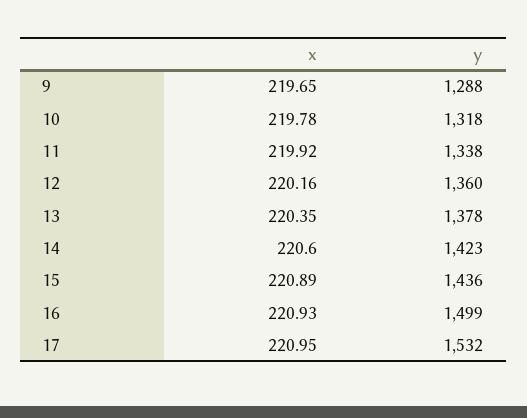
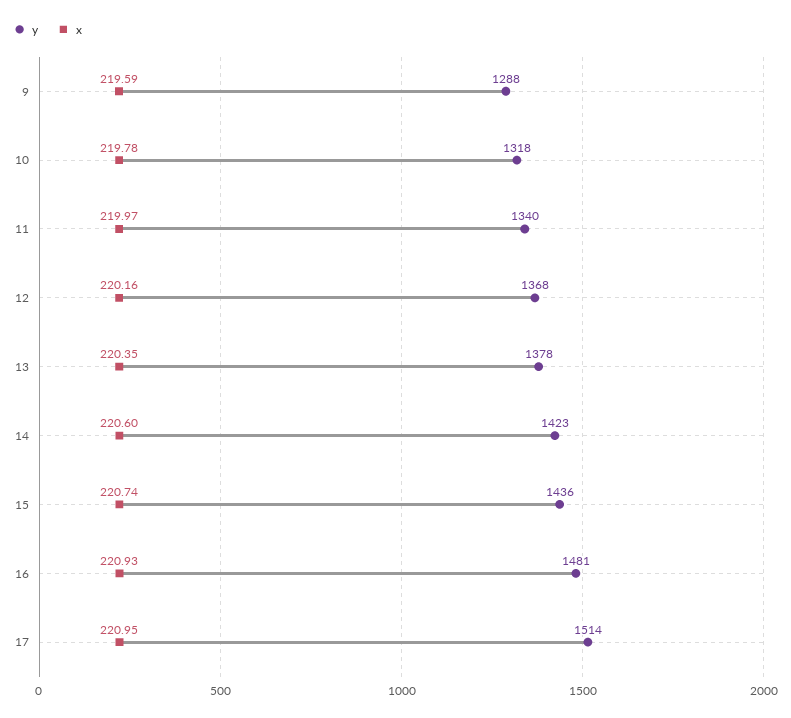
x, 9: 219.65 -> 219.59
x, 11: 219.92 -> 219.97
y, 11: 1338 -> 1340
y, 12: 1360 -> 1368
x, 15: 220.89 -> 220.74
y, 16: 1499 -> 1481
y, 17: 1532 -> 1514

